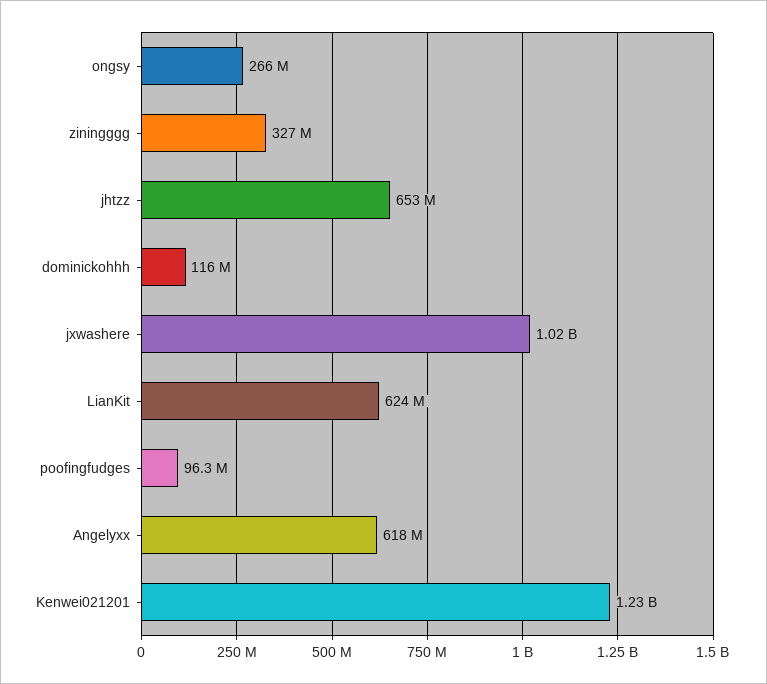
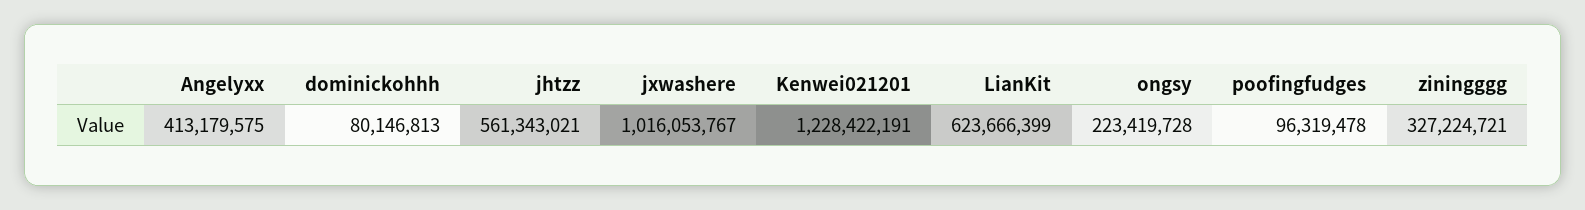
ongsy: 266000000 -> 223419728
jhtzz: 653000000 -> 561343021
dominickohhh: 116000000 -> 80146813
Angelyxx: 618000000 -> 413179575

